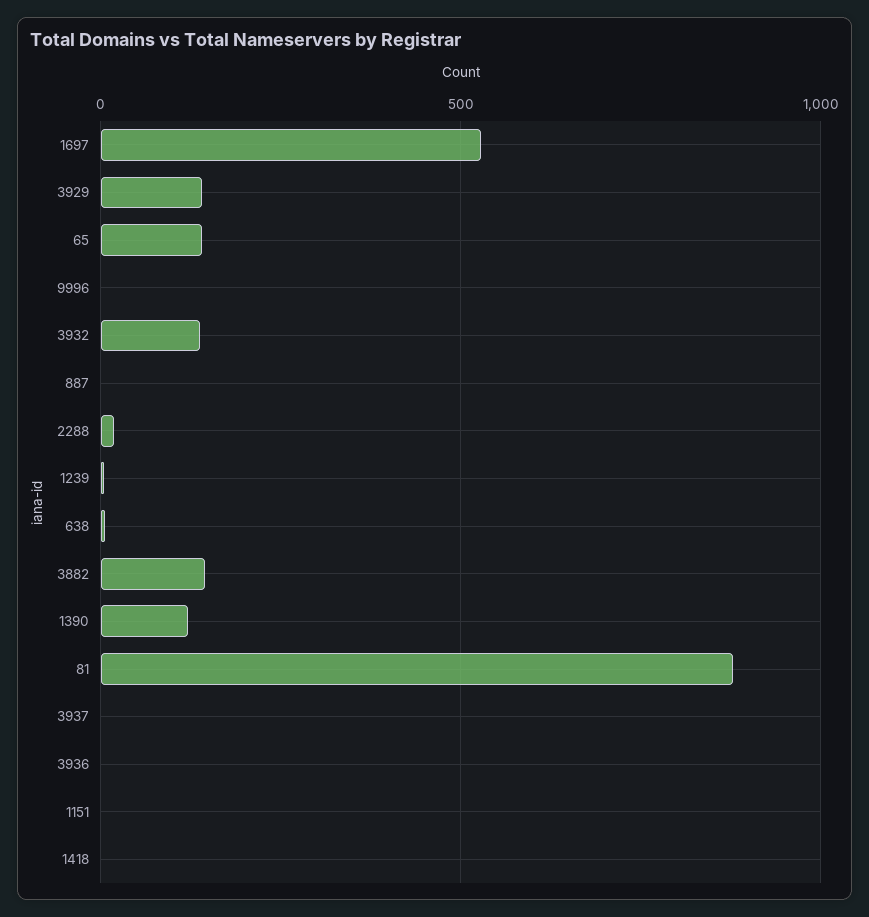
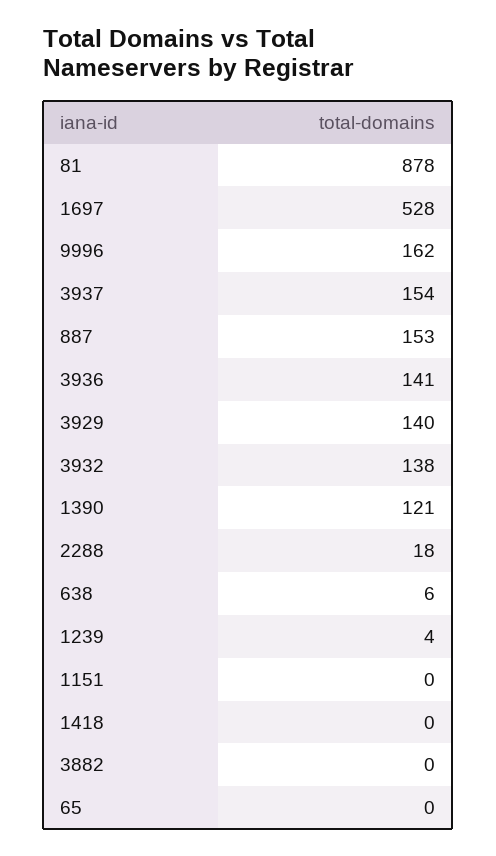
65: 150 -> 0
9996: 0 -> 162
887: 0 -> 153
3882: 150 -> 0
3937: 0 -> 154
3936: 0 -> 141

